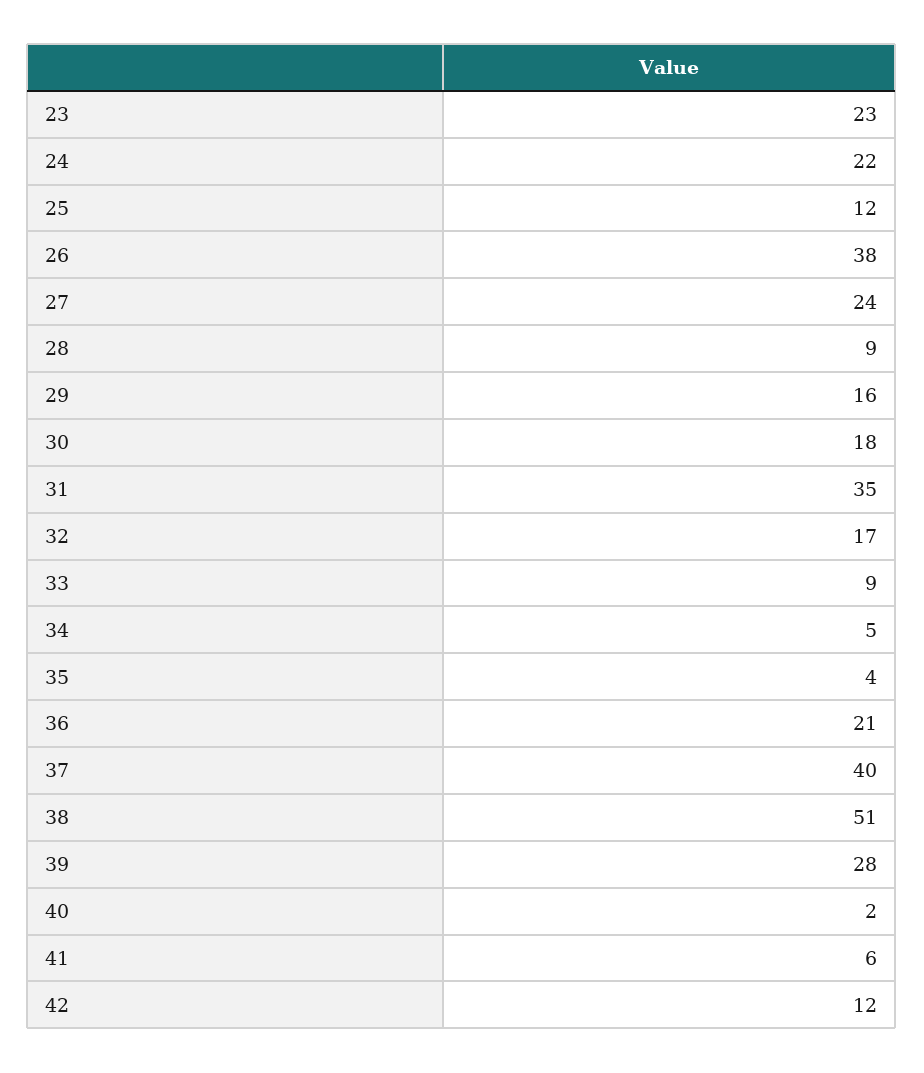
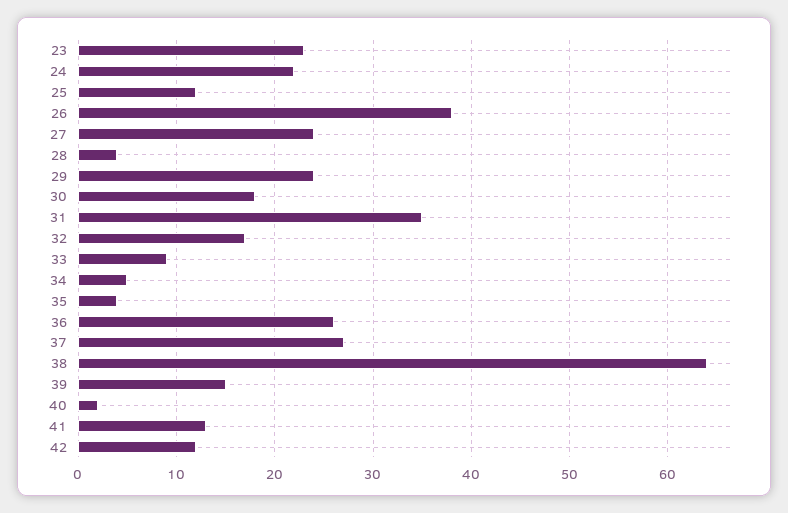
28: 9 -> 4
29: 16 -> 24
36: 21 -> 26
37: 40 -> 27
38: 51 -> 64
39: 28 -> 15
41: 6 -> 13

